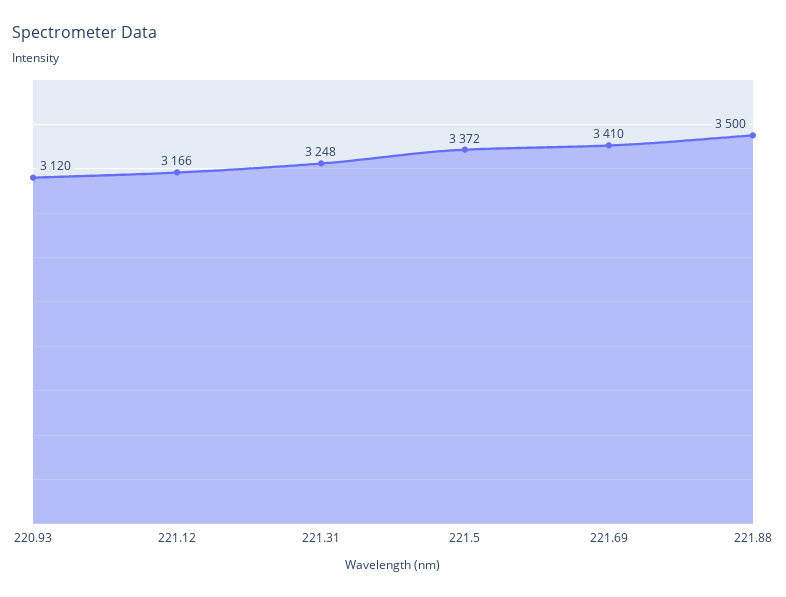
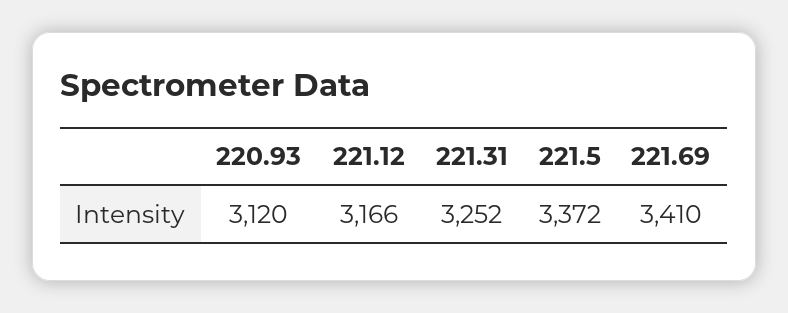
221.31: 3248 -> 3252
221.88: 3500 -> none

